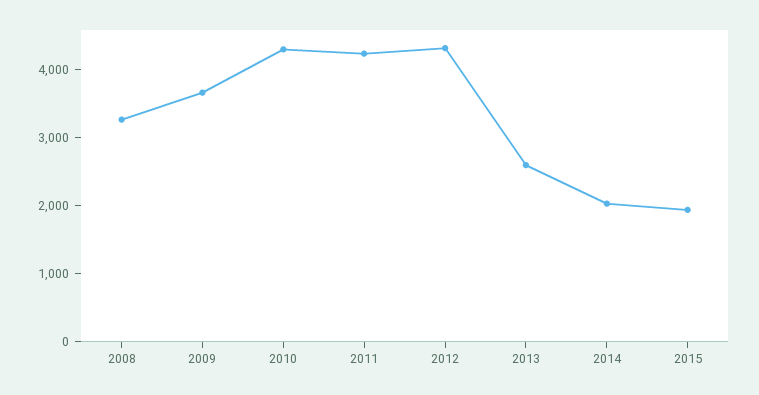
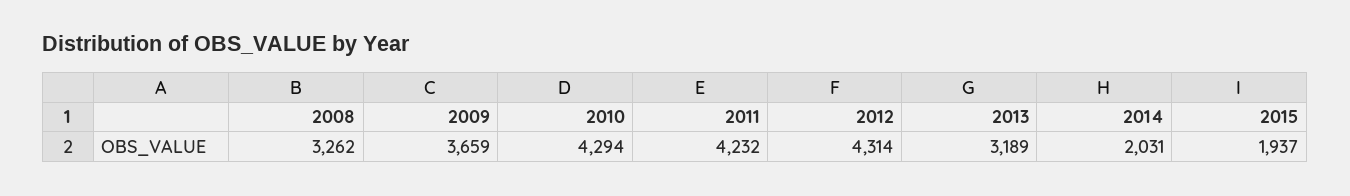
2013: 2600 -> 3189

